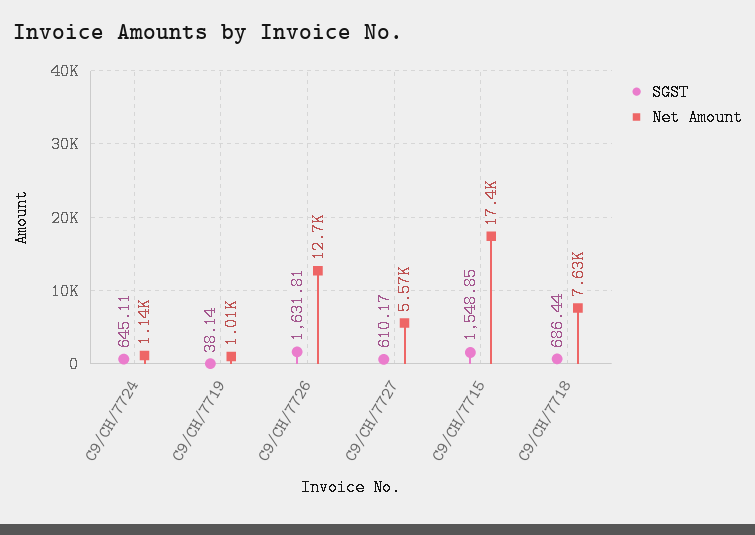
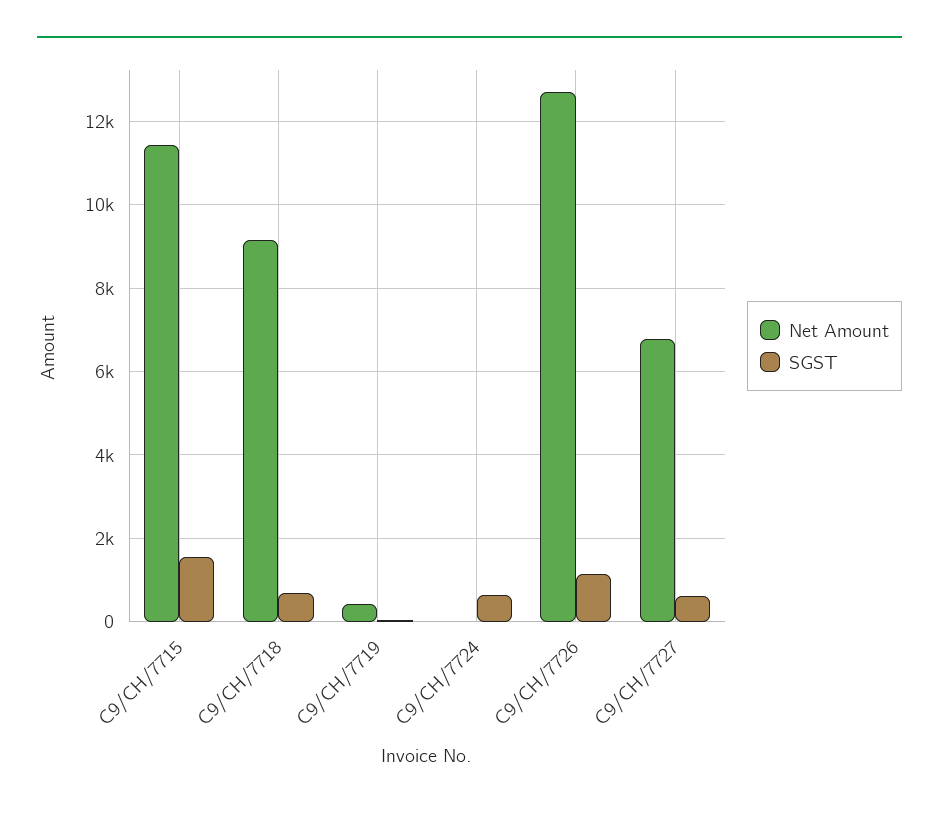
Net Amount, C9/CH/7724: 1140 -> 0
Net Amount, C9/CH/7719: 1010 -> 400
SGST, C9/CH/7726: 1631.81 -> 1200
Net Amount, C9/CH/7727: 5570 -> 6800
Net Amount, C9/CH/7715: 17400 -> 11400
Net Amount, C9/CH/7718: 7630 -> 9200

